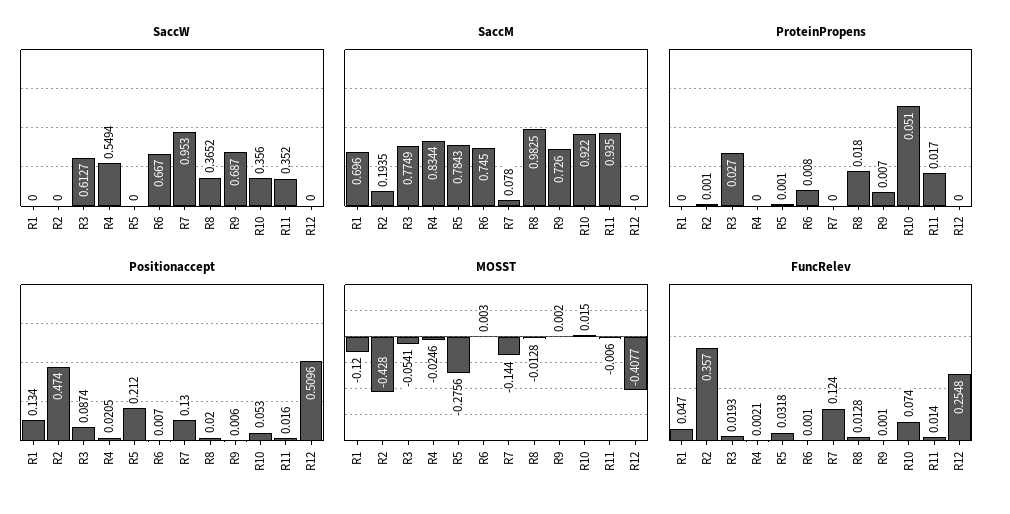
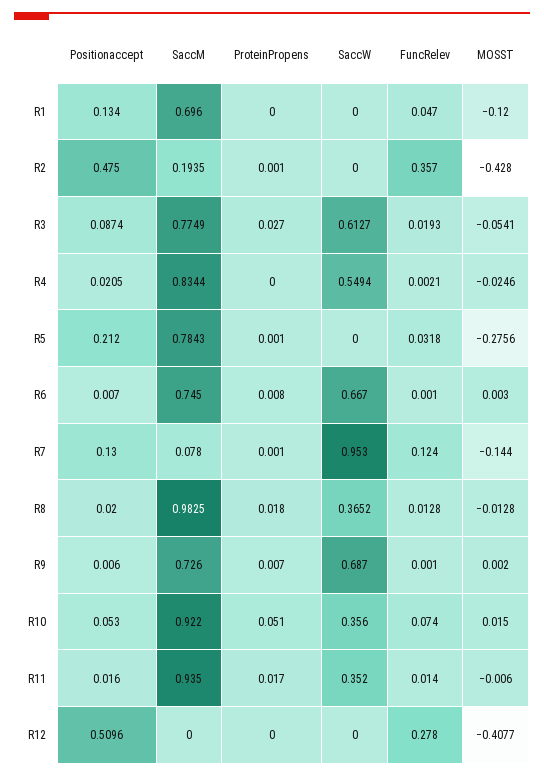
ProteinPropens, R7: 0 -> 0.001
Positionaccept, R2: 0.474 -> 0.475
FuncRelev, R12: 0.2548 -> 0.278

